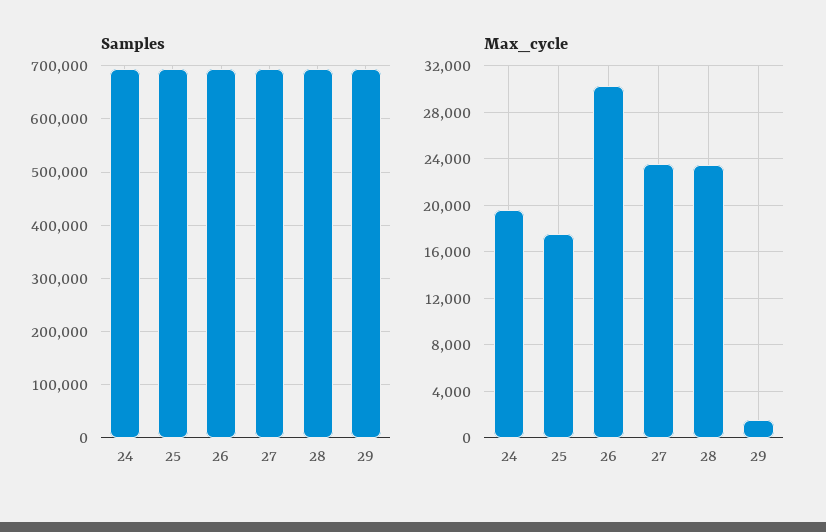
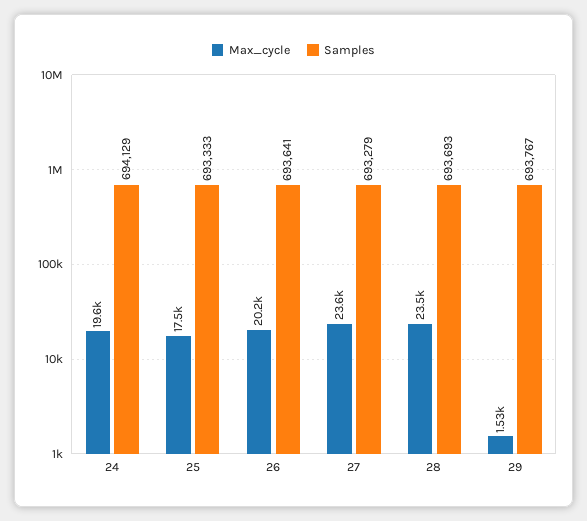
Max_cycle, 26: 30000 -> 20200

